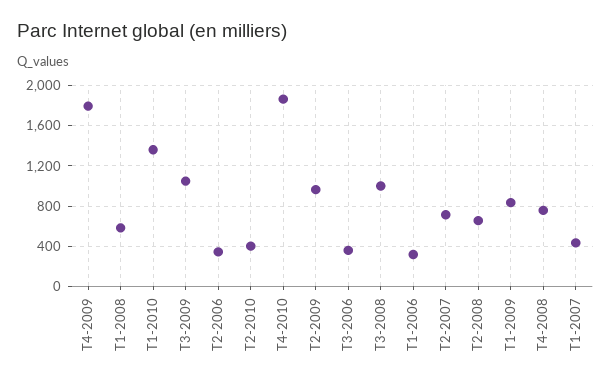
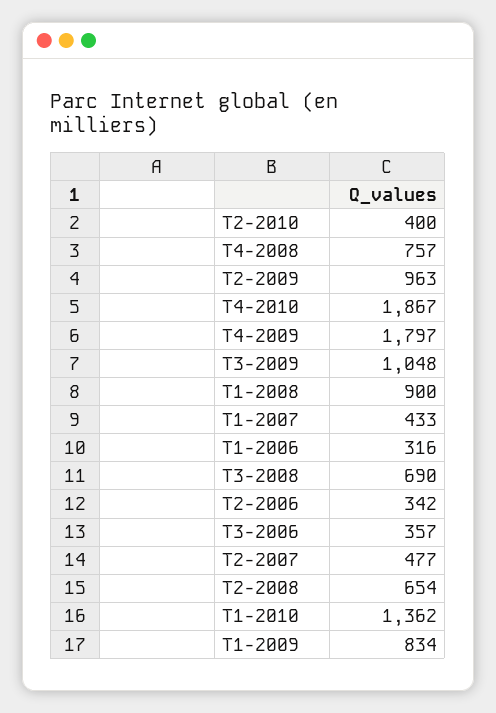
T1-2008: 600 -> 900
T3-2008: 1000 -> 690
T2-2007: 700 -> 477

